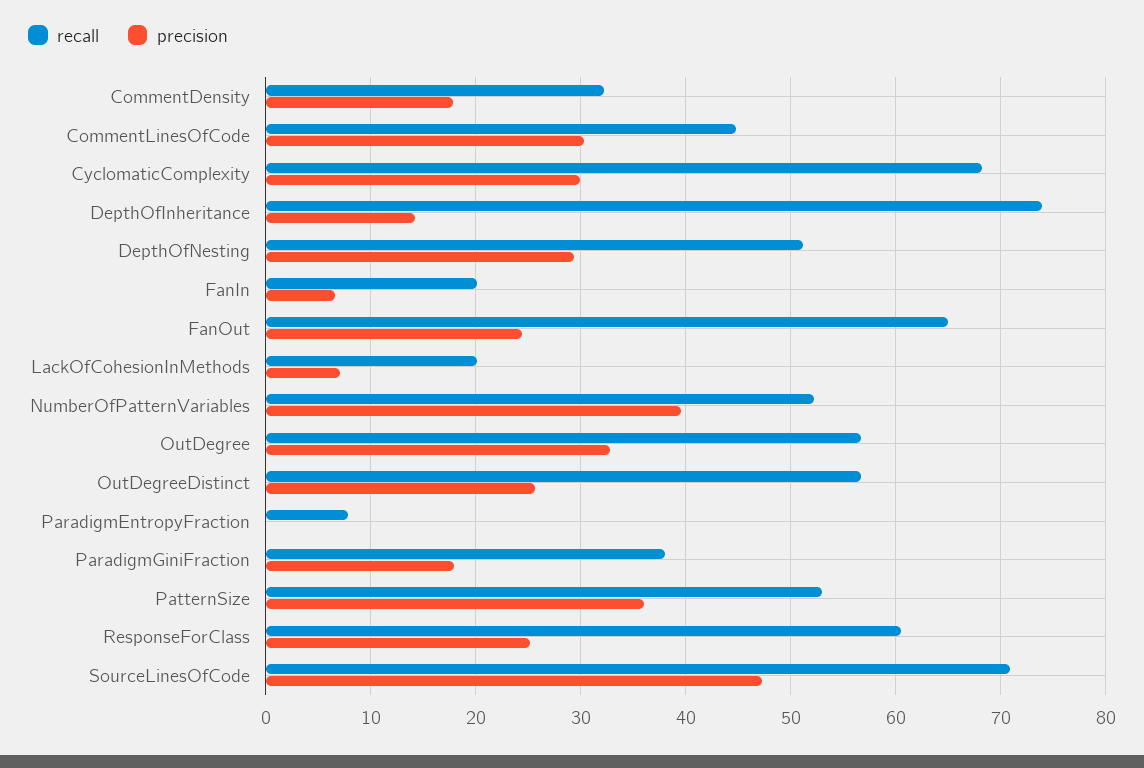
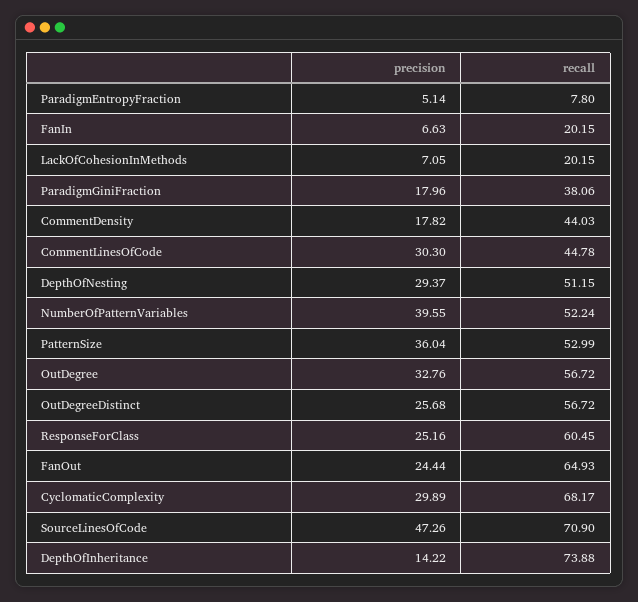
recall, CommentDensity: 32 -> 44.03
precision, ParadigmEntropyFraction: 0 -> 5.14

